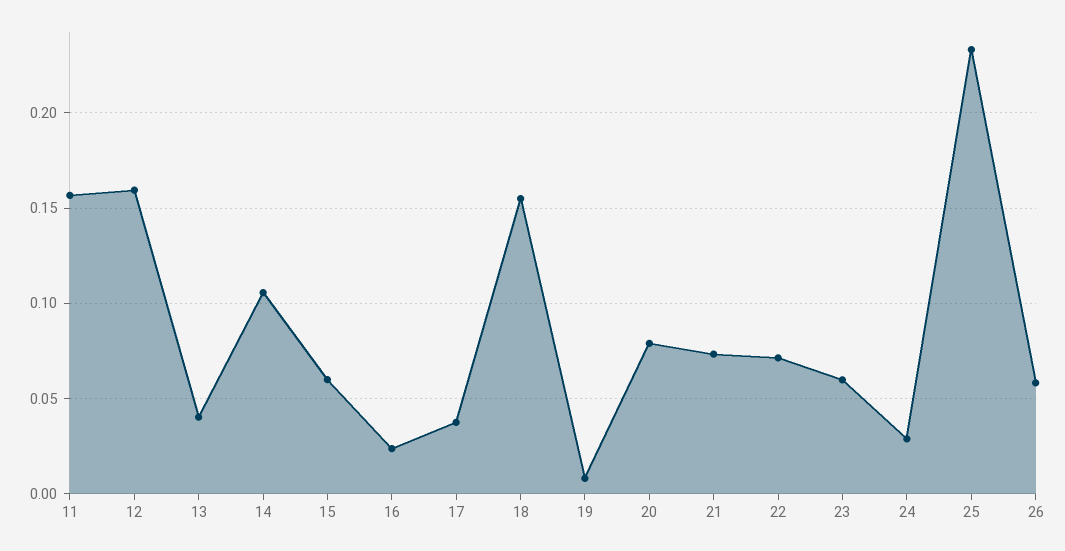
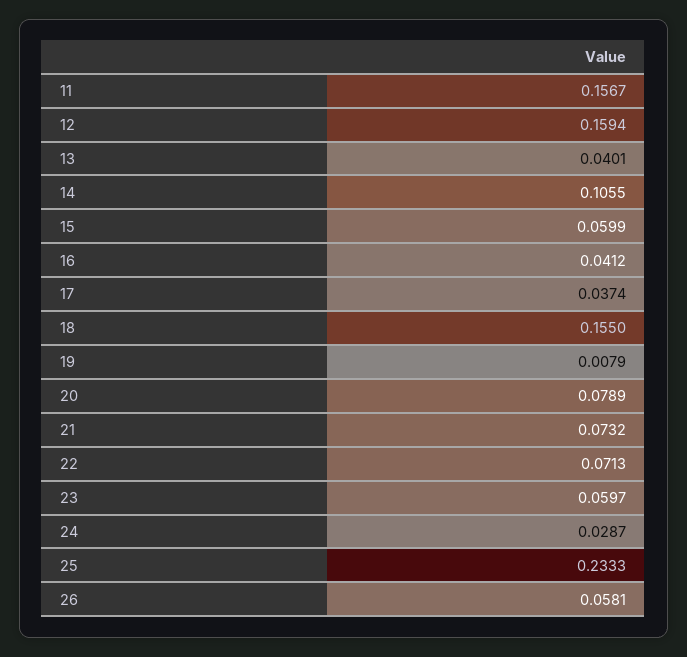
16: 0.025 -> 0.0412

